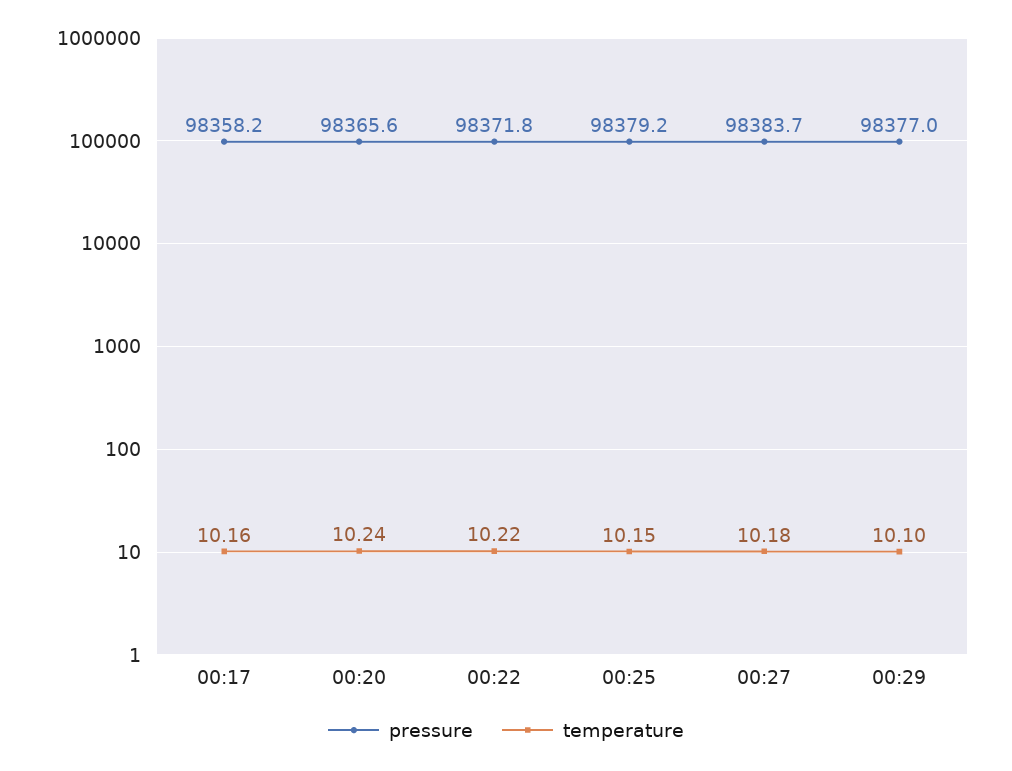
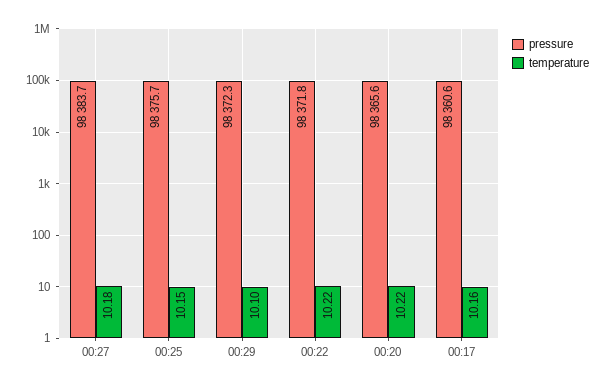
pressure, 00:17: 98358.2 -> 98360.6
temperature, 00:20: 10.24 -> 10.22
pressure, 00:25: 98379.2 -> 98375.7
pressure, 00:29: 98377 -> 98372.3

